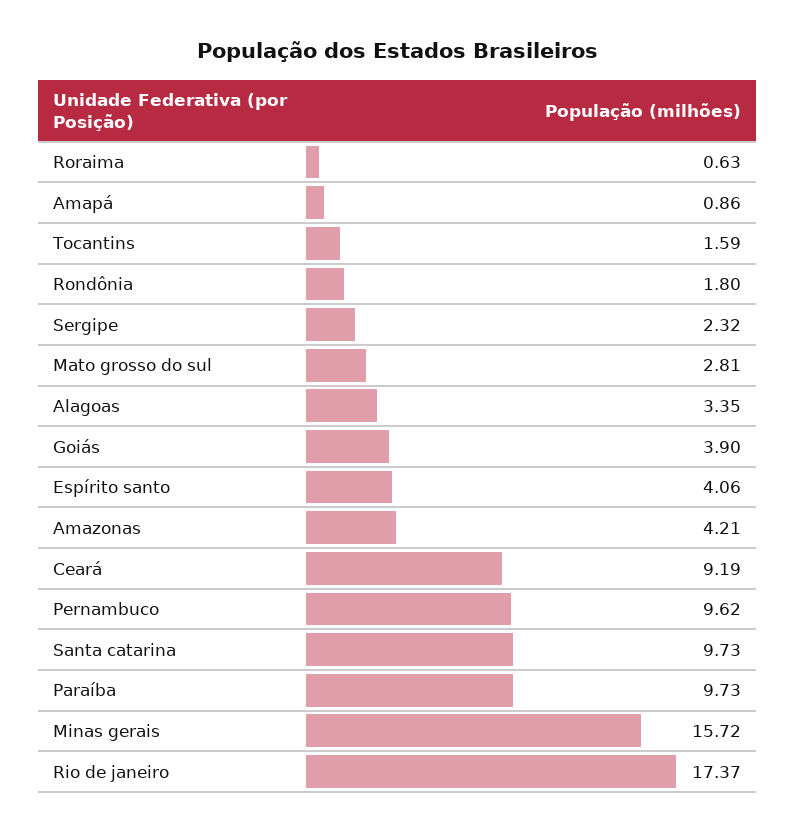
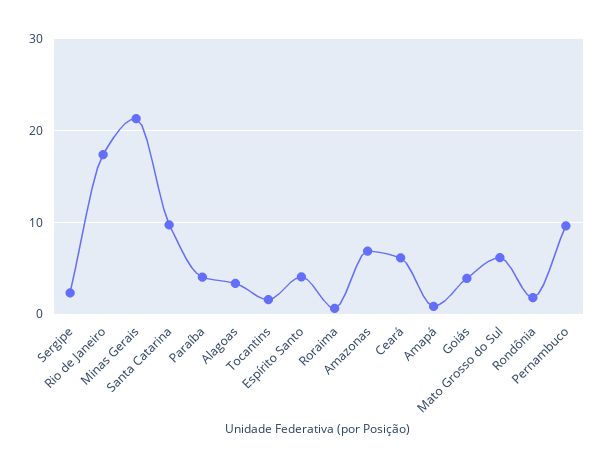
Mato grosso do sul: 2.81 -> 6
Amazonas: 4.21 -> 7
Ceará: 9.19 -> 6
Paraíba: 9.73 -> 4
Minas gerais: 15.72 -> 21

